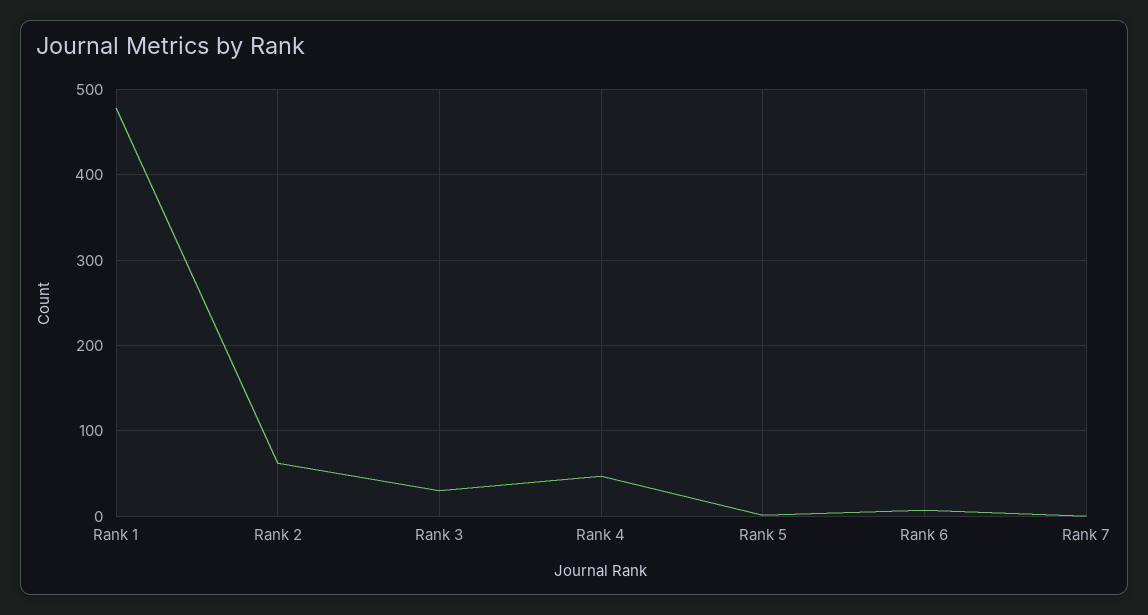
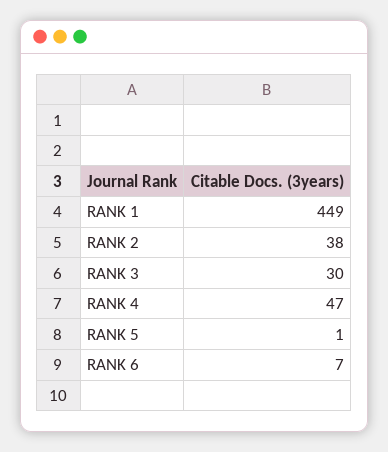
Rank 1: 480 -> 449
Rank 2: 60 -> 38
Rank 7: 0 -> none

